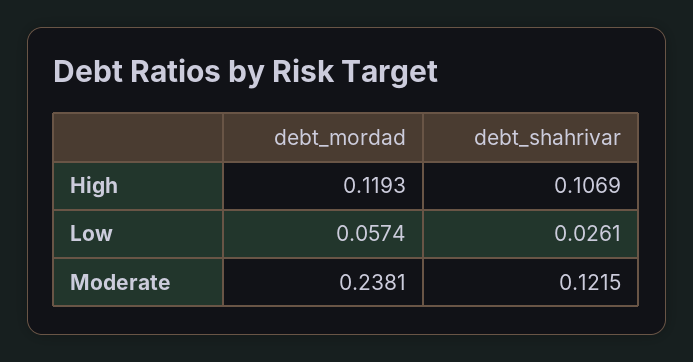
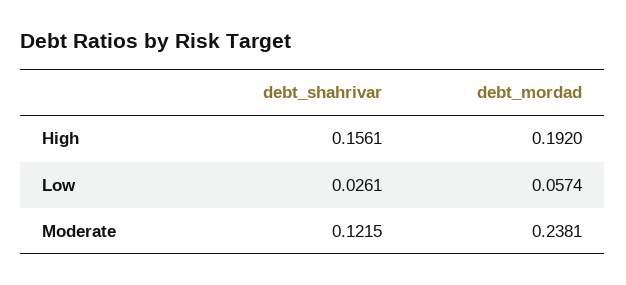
debt_mordad, High: 0.1193 -> 0.192
debt_shahrivar, High: 0.1069 -> 0.1561

